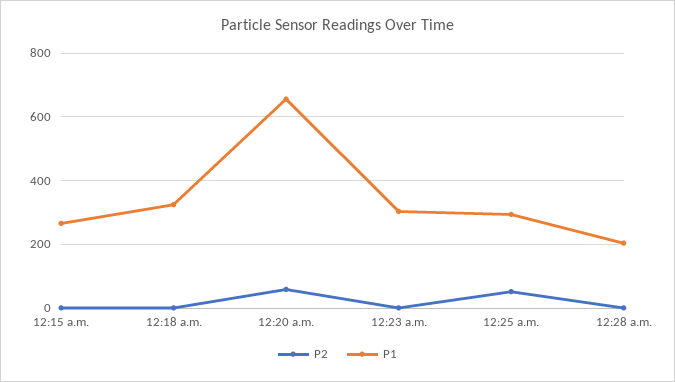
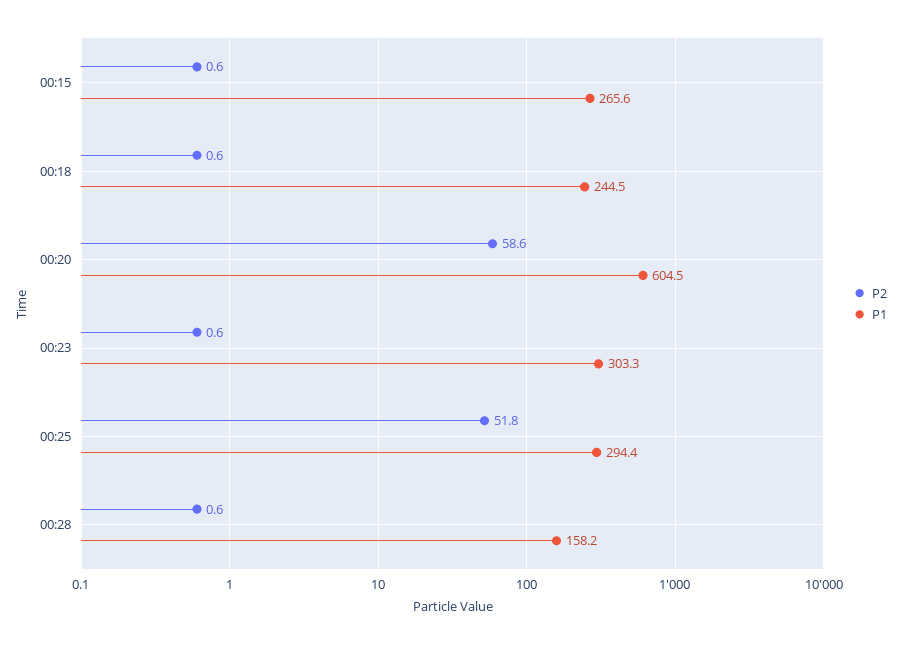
P1, 12:18 a.m.: 320 -> 244.5
P1, 12:20 a.m.: 660 -> 604.5
P1, 12:28 a.m.: 200 -> 158.2

